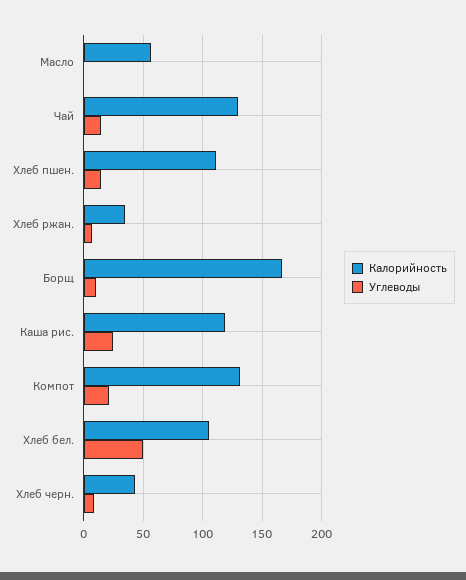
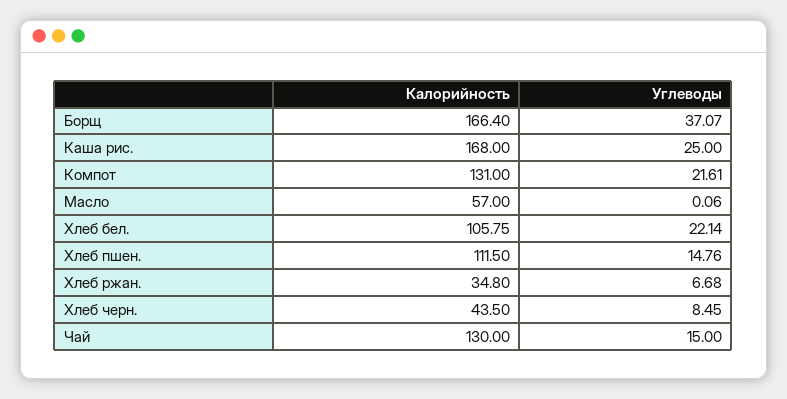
Углеводы, Борщ: 10 -> 37.07
Калорийность, Каша рис.: 120 -> 168
Углеводы, Хлеб бел.: 50 -> 22.14

